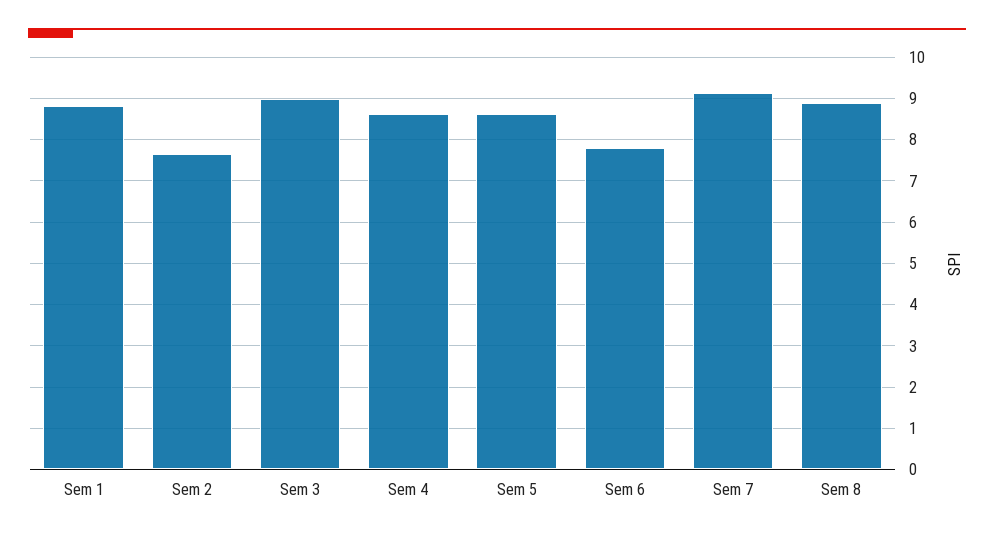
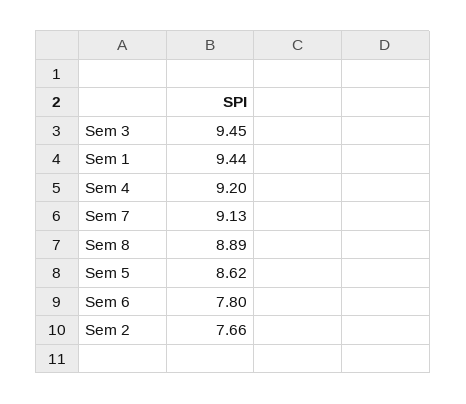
Sem 1: 8.8 -> 9.44
Sem 3: 9 -> 9.45
Sem 4: 8.6 -> 9.2

